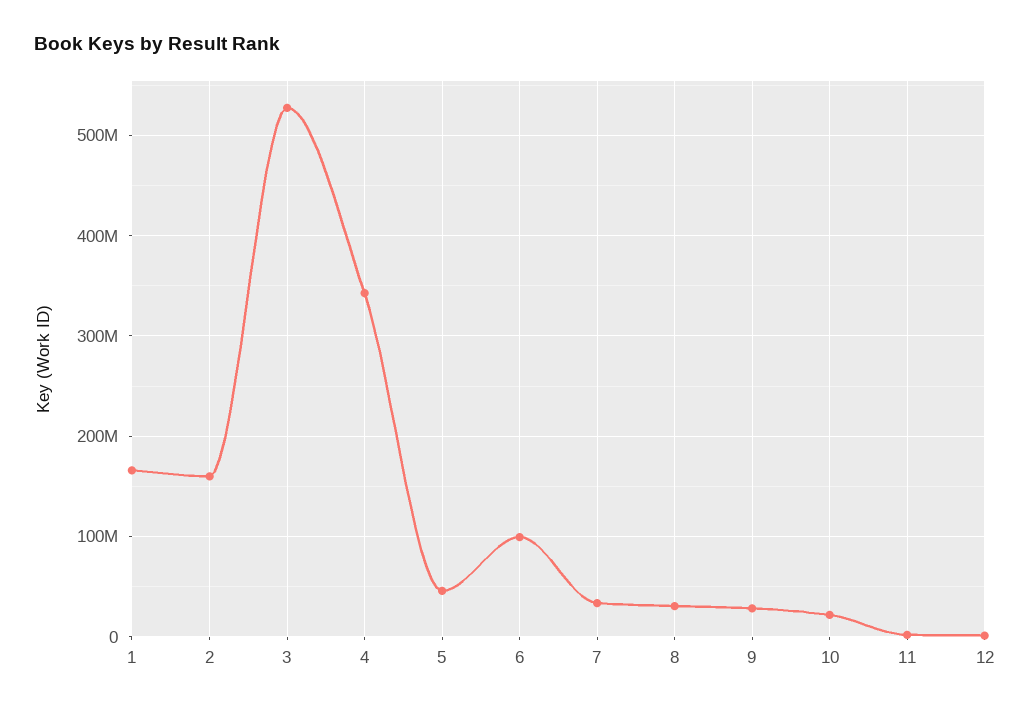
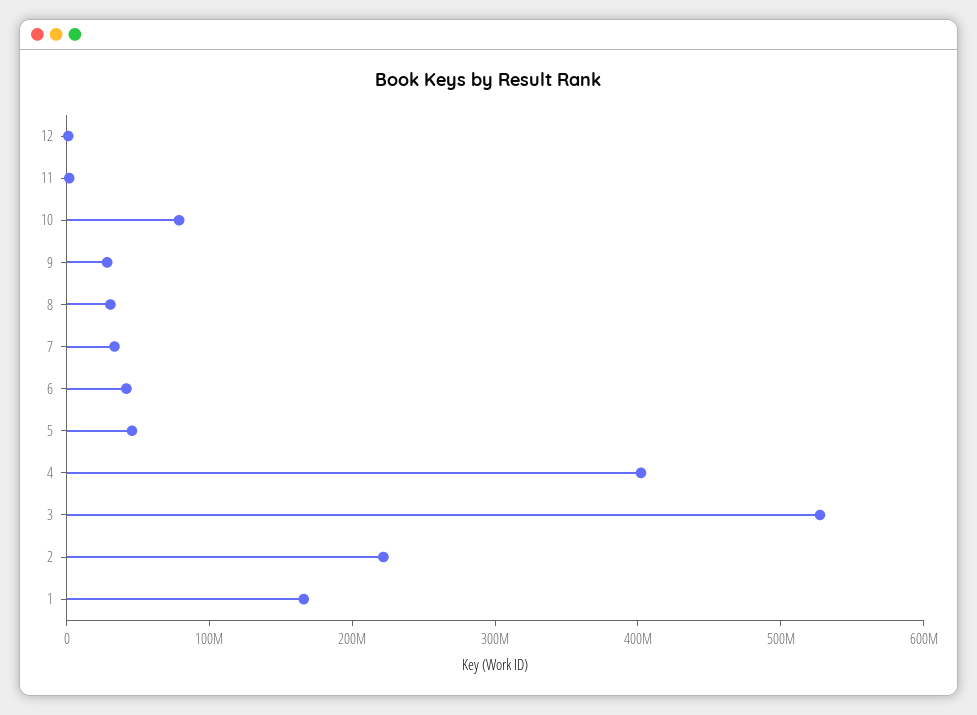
2: 160000000 -> 220000000
4: 340000000 -> 400000000
6: 100000000 -> 40000000
10: 20000000 -> 80000000

